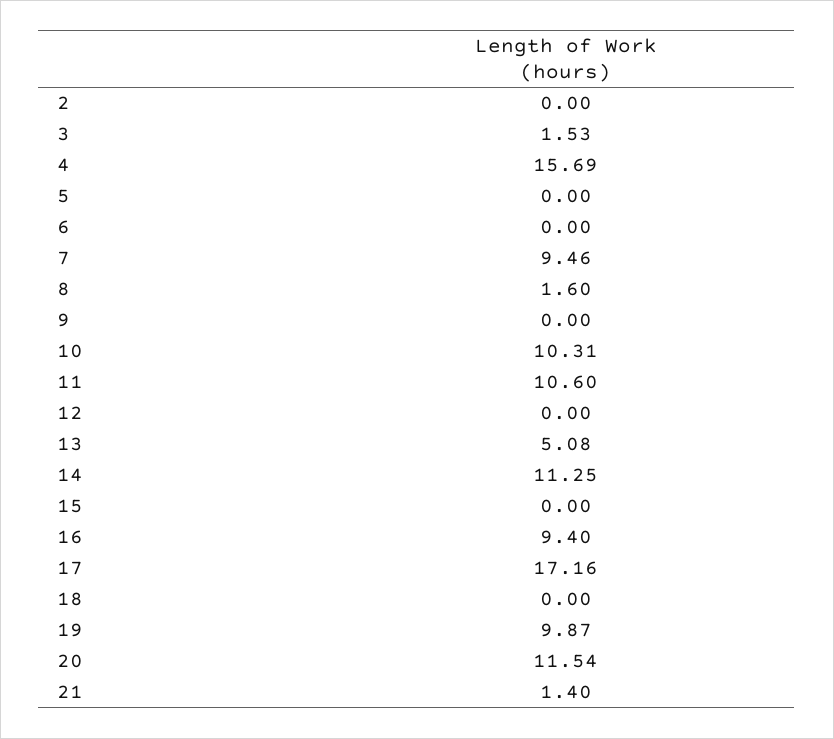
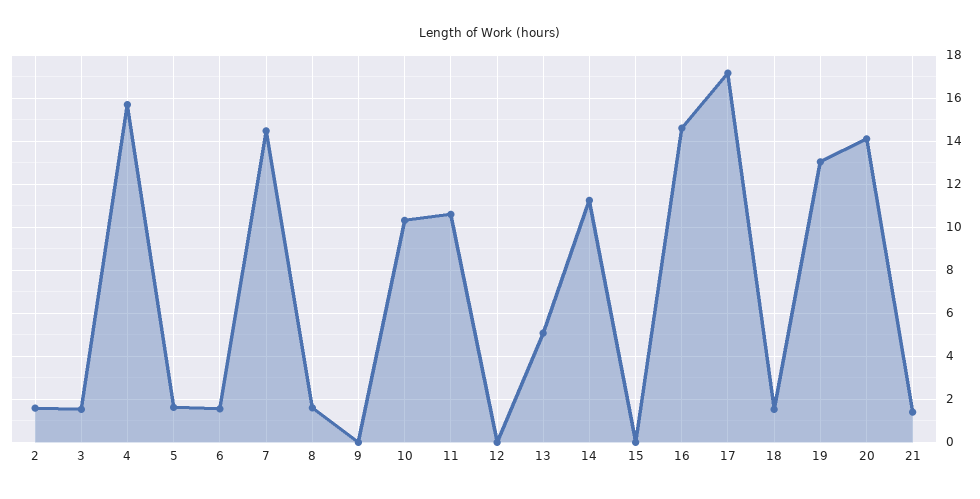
2: 0 -> 1.5
5: 0 -> 1.5
6: 0 -> 1.5
7: 9.46 -> 14.5
16: 9.4 -> 14.5
18: 0 -> 1.5
19: 9.87 -> 13
20: 11.54 -> 14

